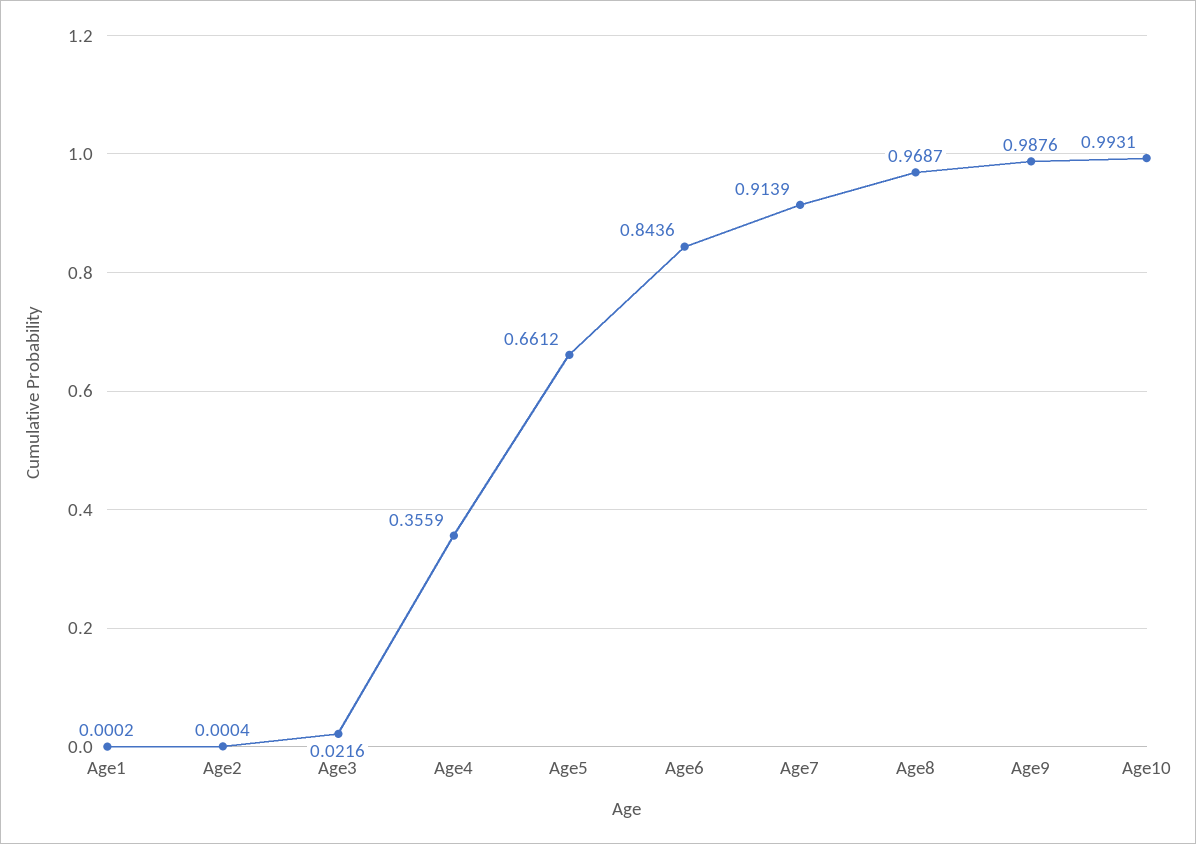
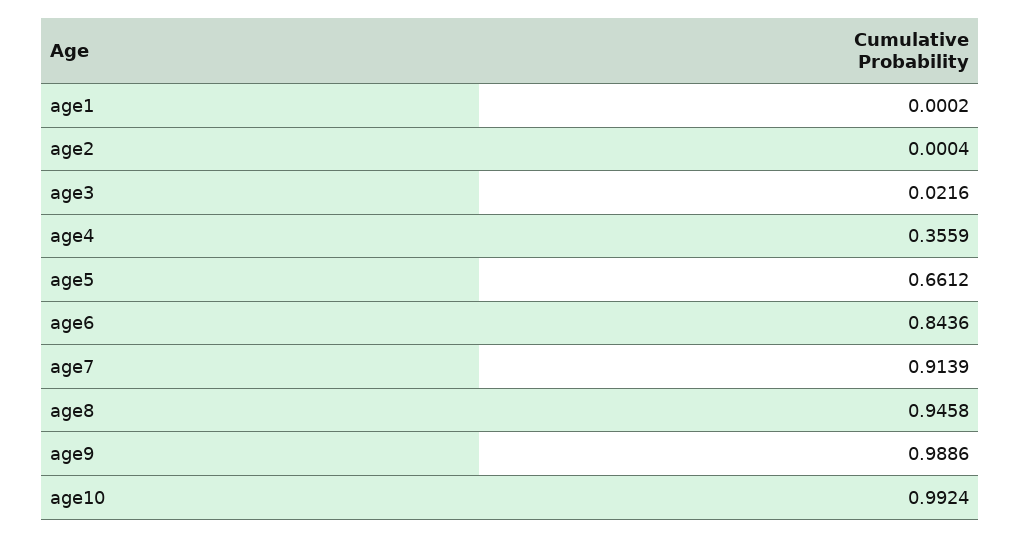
Age8: 0.9687 -> 0.9458
Age9: 0.9876 -> 0.9886
Age10: 0.9931 -> 0.9924

